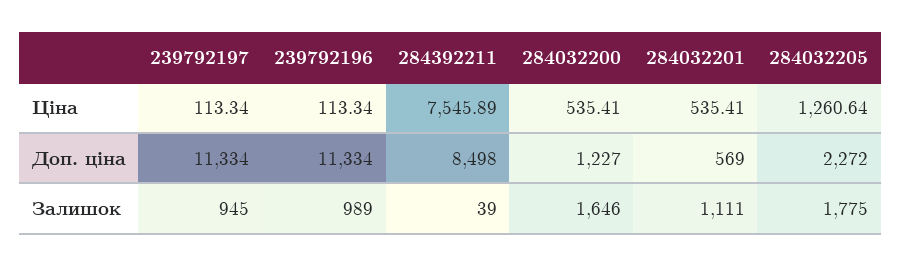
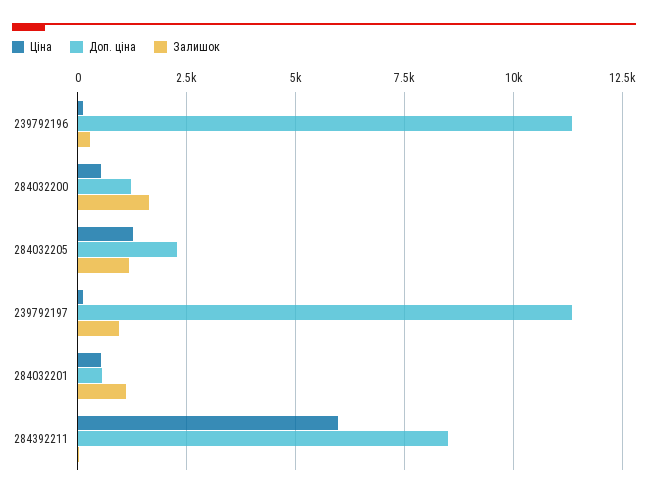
Ціна, 284392211: 7545.89 -> 6000
Залишок, 239792196: 989 -> 250
Залишок, 284032205: 1775 -> 1250

